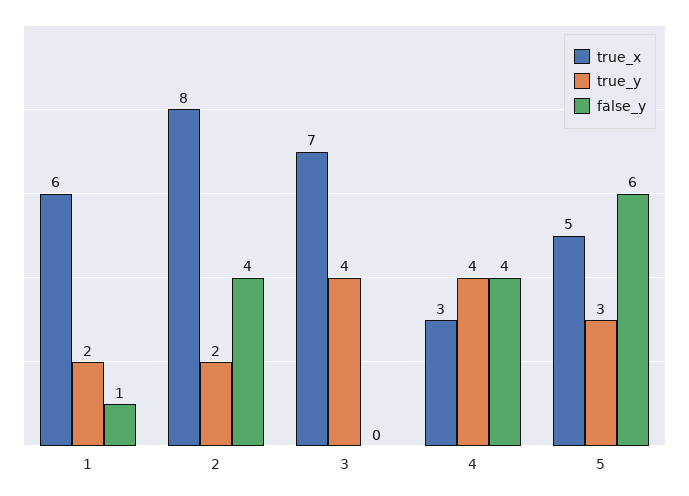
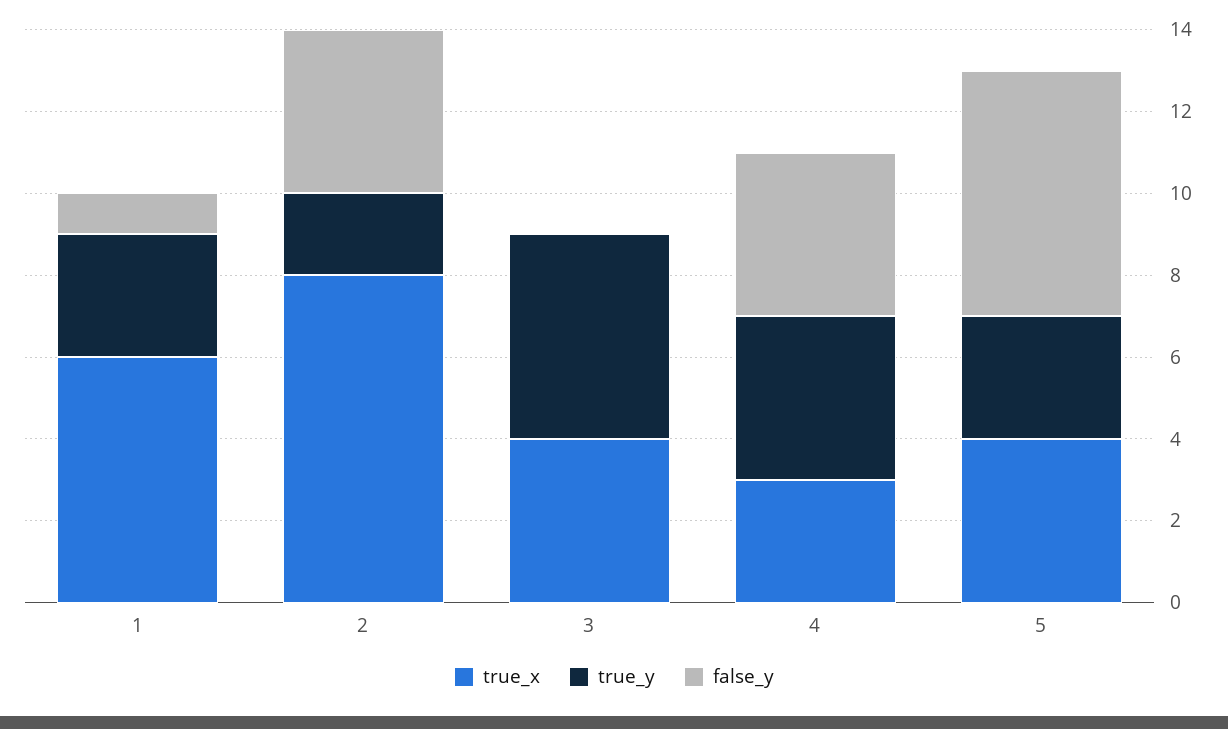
true_y, 1: 2 -> 3
true_x, 3: 7 -> 4
true_y, 3: 4 -> 5
true_x, 5: 5 -> 4

